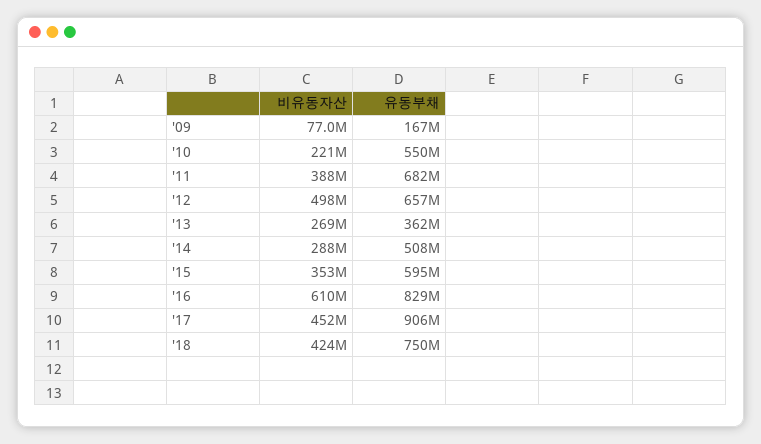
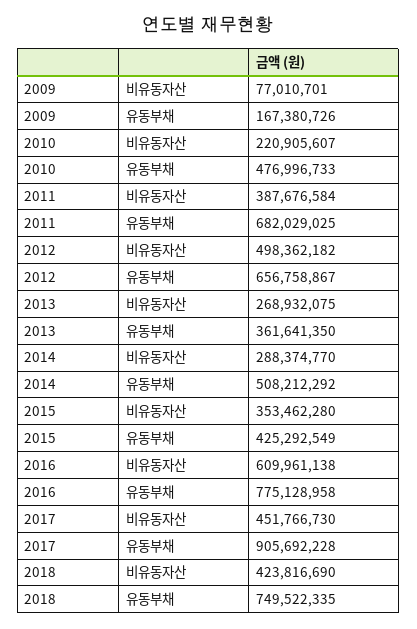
유동부채, '10: 550000000 -> 476996733
유동부채, '15: 595000000 -> 425292549
유동부채, '16: 829000000 -> 775128958

